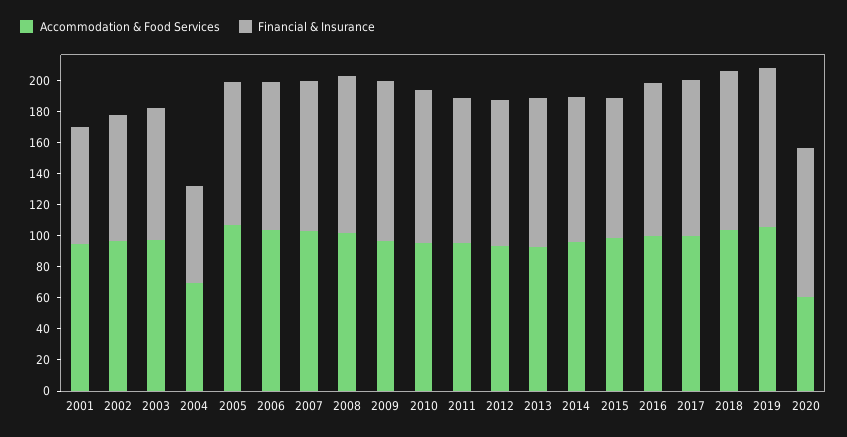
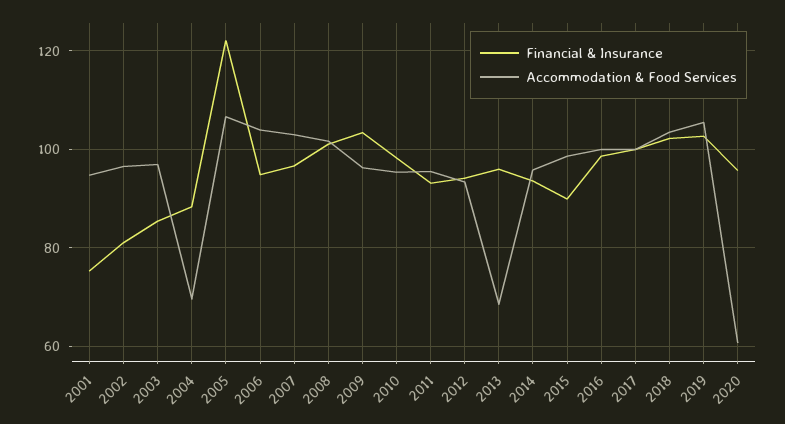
Financial & Insurance, 2004: 60 -> 88
Financial & Insurance, 2005: 90 -> 122
Accommodation & Food Services, 2013: 90 -> 68

